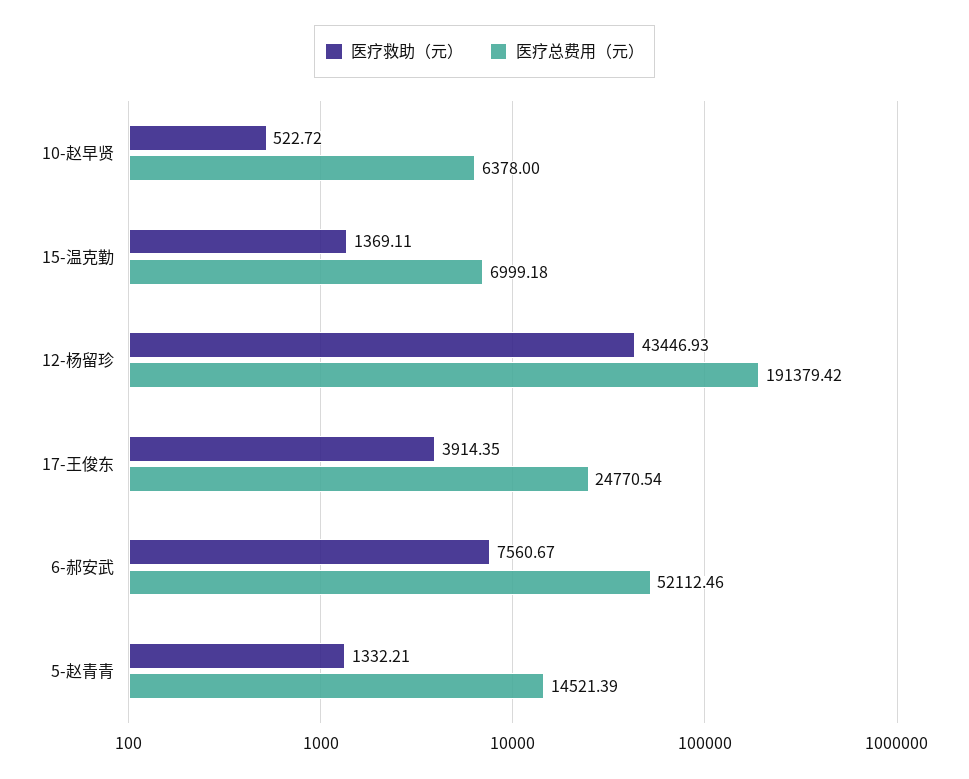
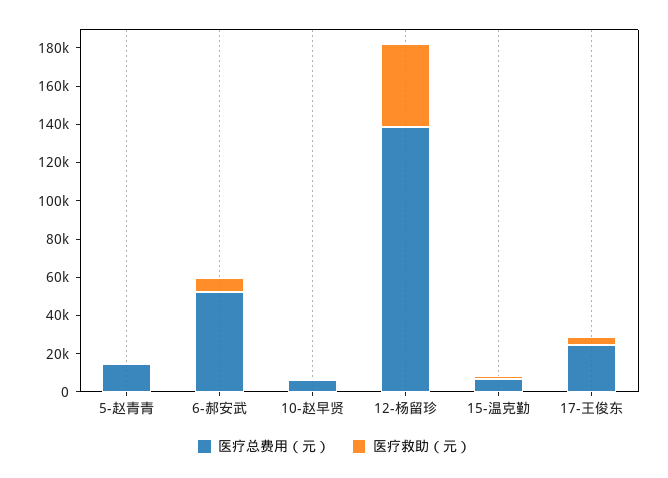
医疗总费用（元）, 12-杨留珍: 191379.42 -> 140000

